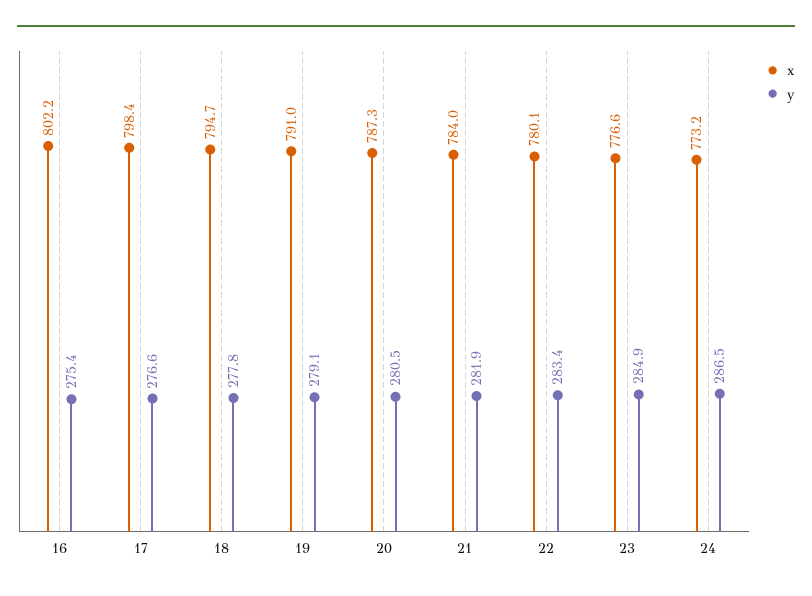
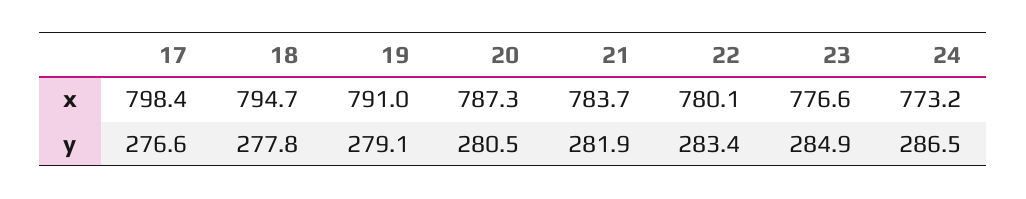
x, 16: 802.2 -> none
y, 16: 275.4 -> none
x, 21: 784 -> 783.7

